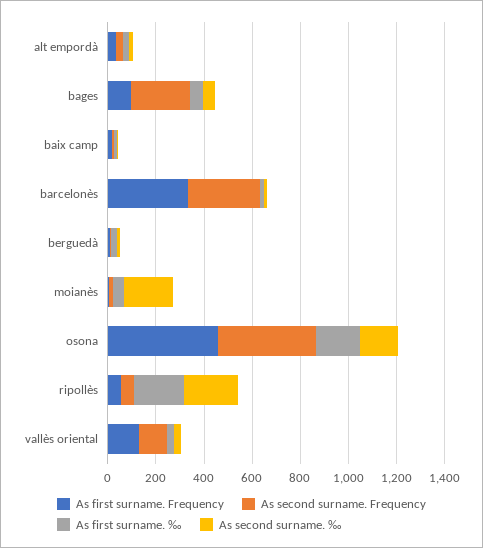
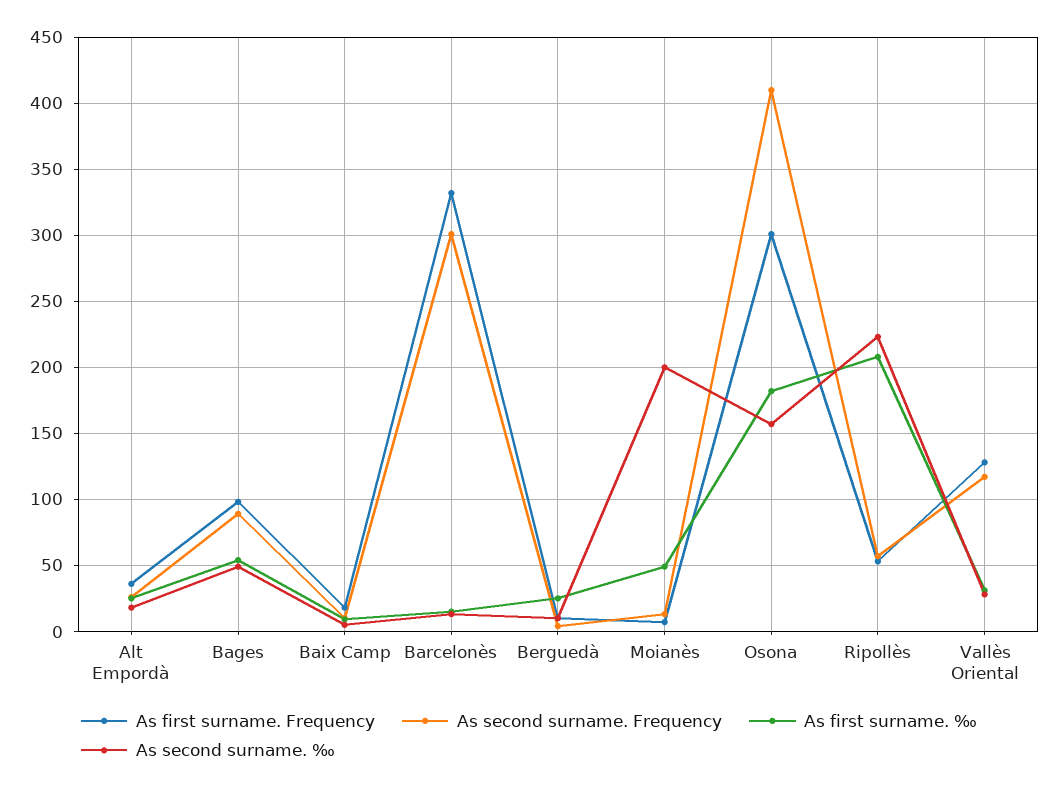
As second surname. Frequency, bages: 250 -> 90
As first surname. Frequency, osona: 450 -> 300

